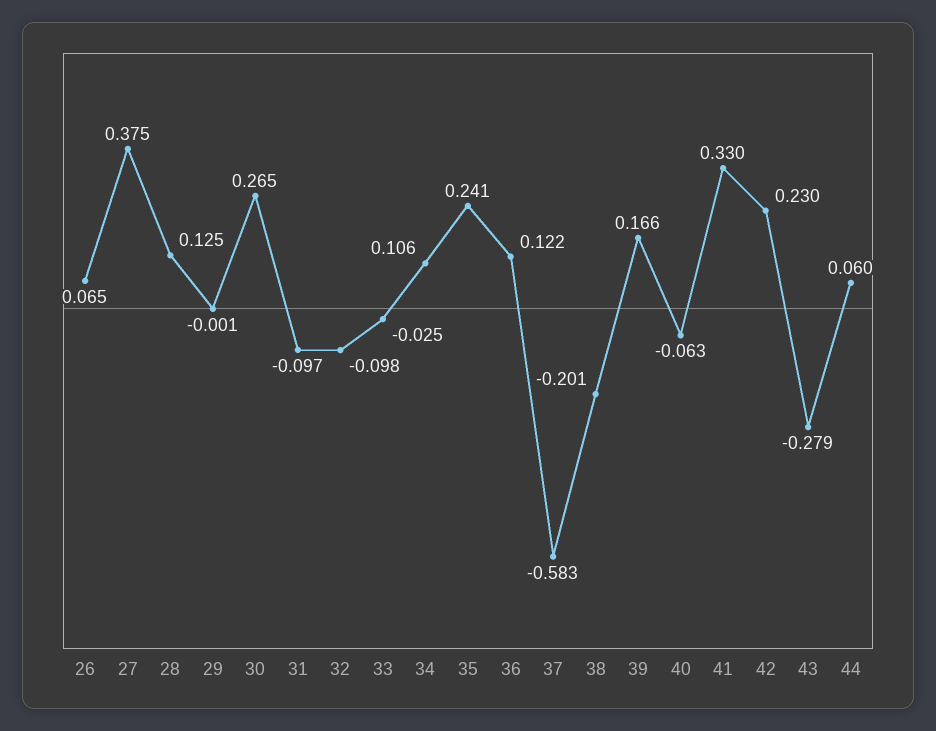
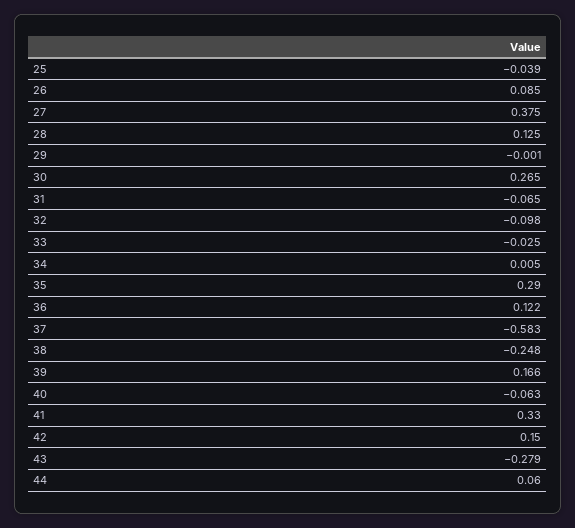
26: 0.065 -> 0.085
31: -0.097 -> -0.065
34: 0.106 -> 0.005
35: 0.241 -> 0.29
38: -0.201 -> -0.248
42: 0.23 -> 0.15
25: none -> -0.039

